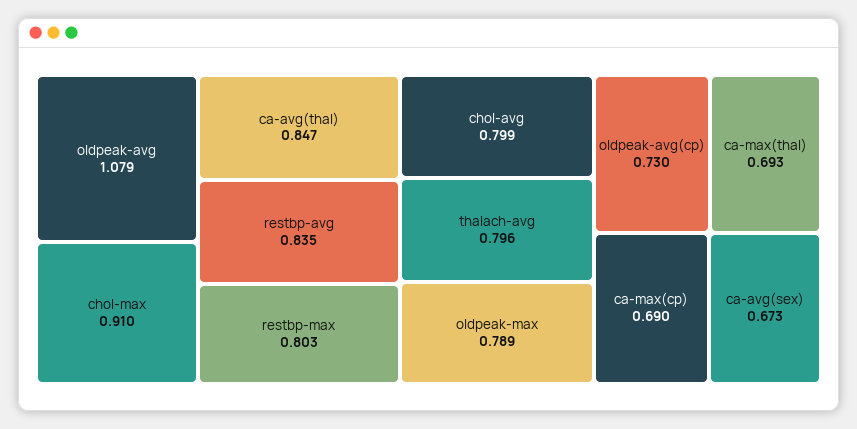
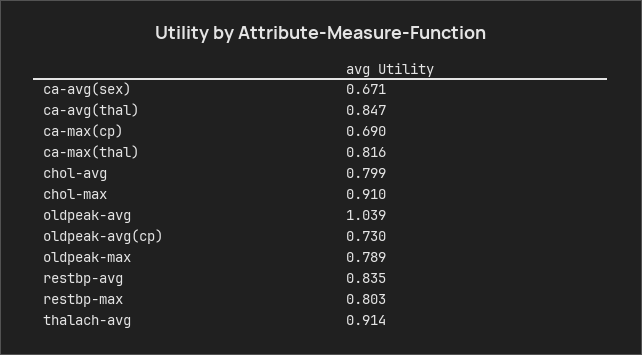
oldpeak-avg: 1.079 -> 1.039
thalach-avg: 0.796 -> 0.914
ca-max(thal): 0.693 -> 0.816
ca-avg(sex): 0.673 -> 0.671

